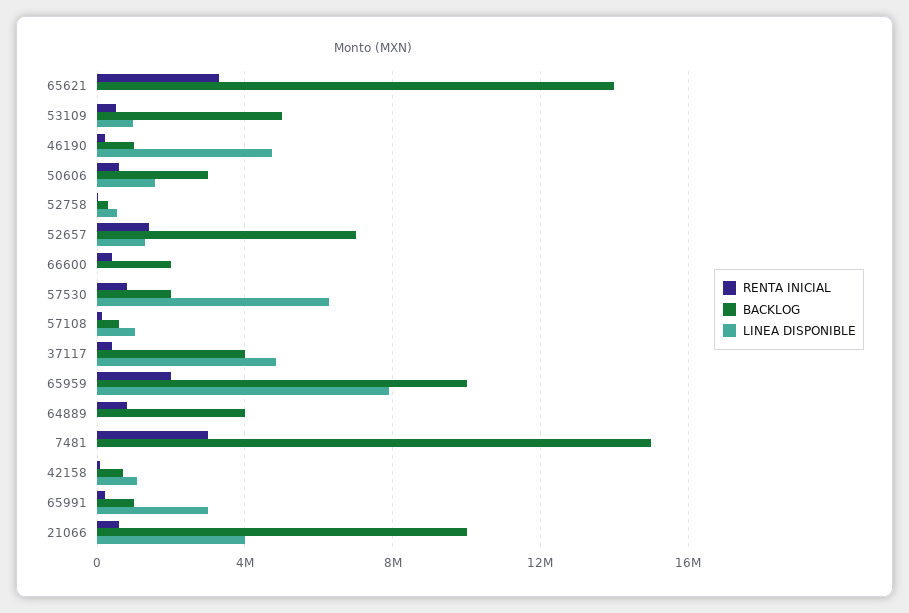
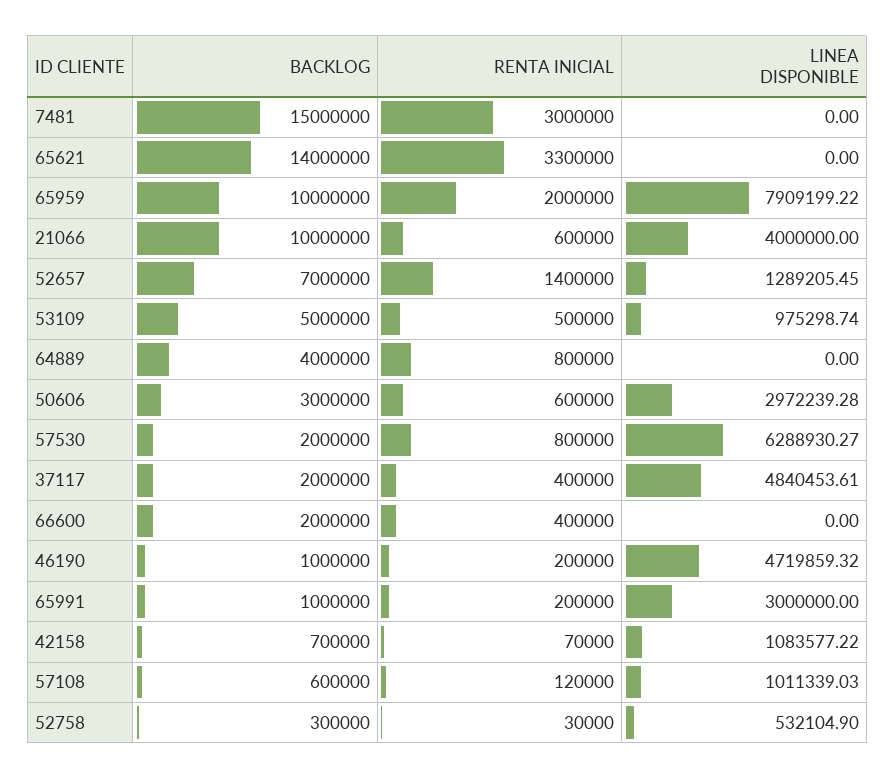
LINEA DISPONIBLE, 50606: 1500000 -> 2972239.28
BACKLOG, 37117: 4000000 -> 2000000

